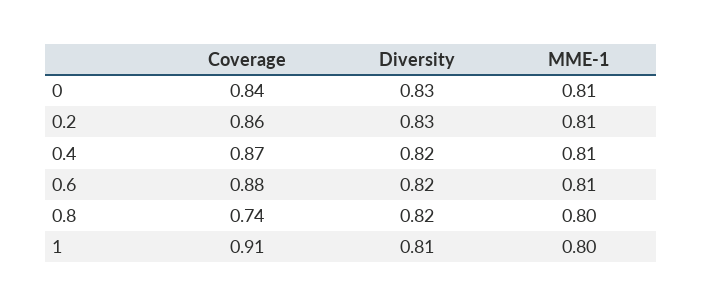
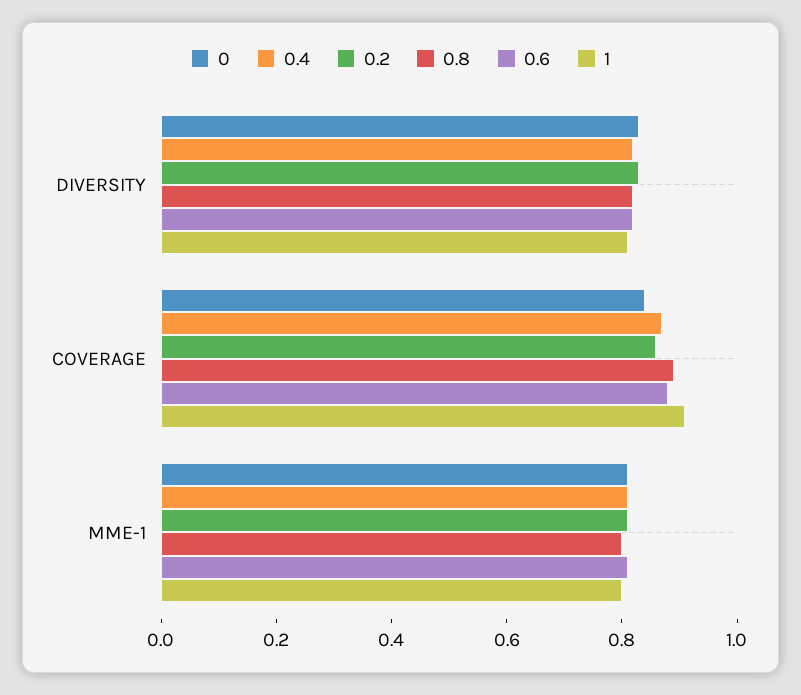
0.8, Coverage: 0.74 -> 0.9

